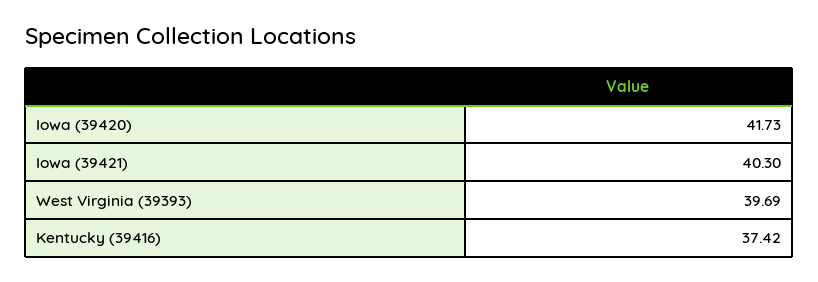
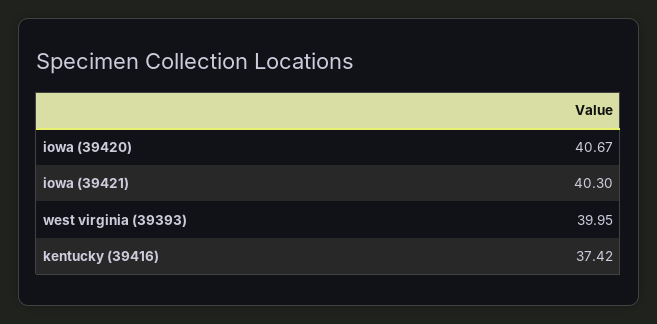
Iowa (39420): 41.73 -> 40.67
West Virginia (39393): 39.69 -> 39.95

